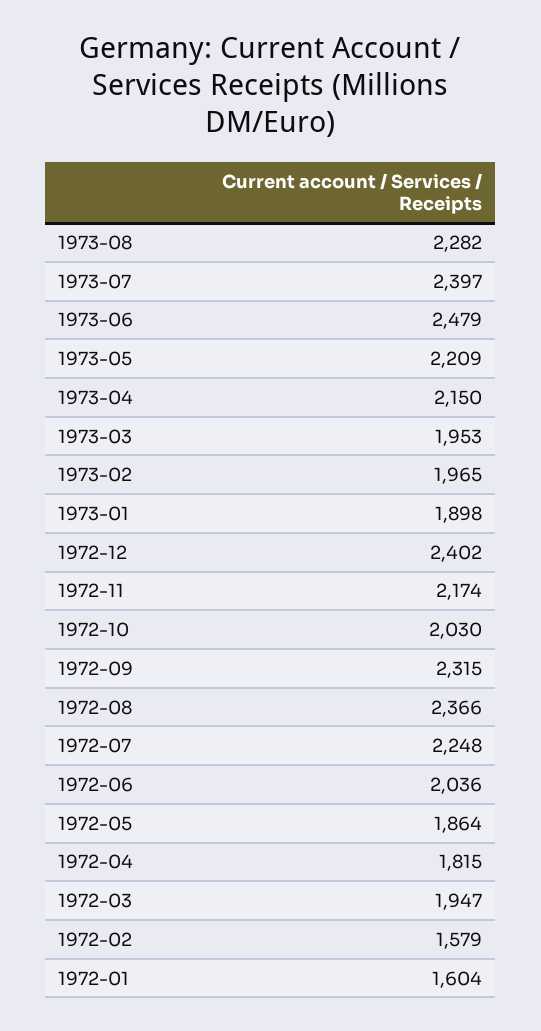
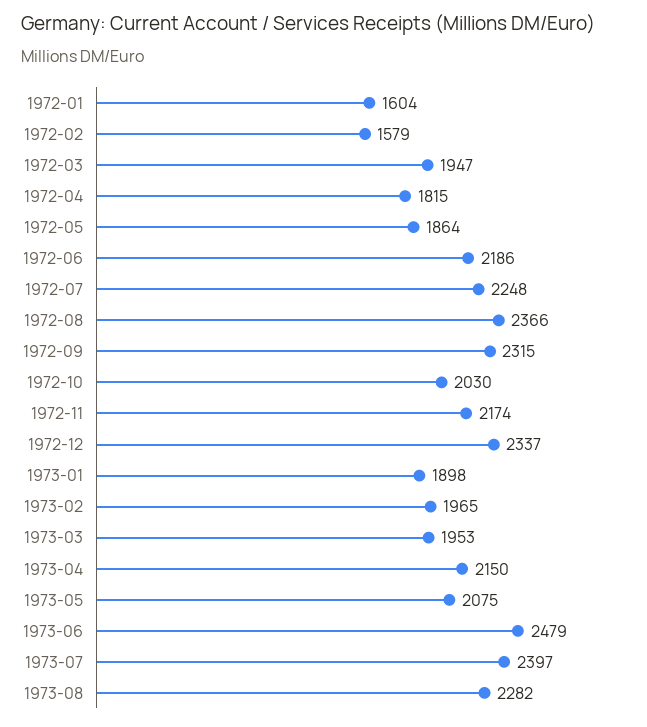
1973-05: 2209 -> 2075
1972-12: 2402 -> 2337
1972-06: 2036 -> 2186

